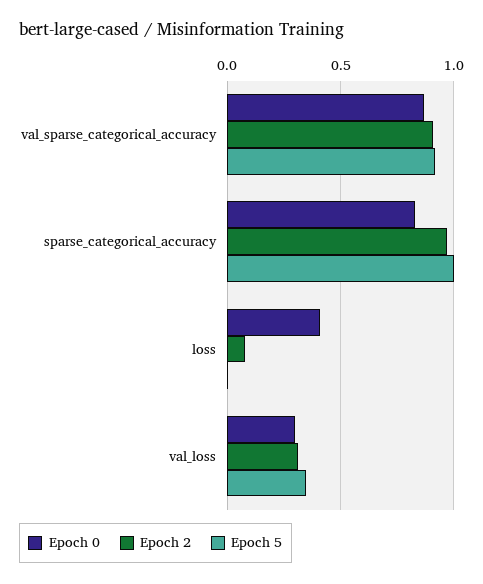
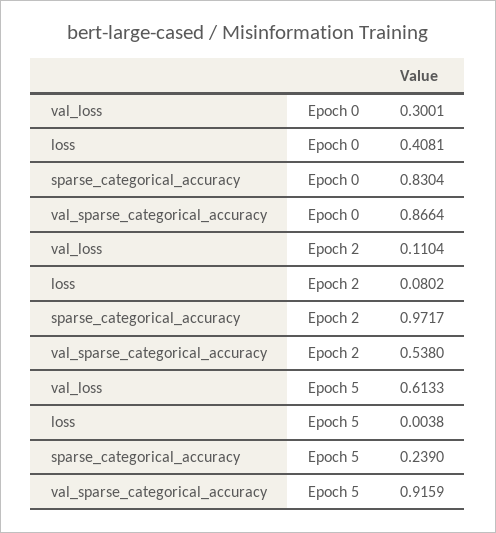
Epoch 2, val_sparse_categorical_accuracy: 0.9 -> 0.538
Epoch 5, sparse_categorical_accuracy: 1 -> 0.239
Epoch 2, val_loss: 0.3 -> 0.1104
Epoch 5, val_loss: 0.35 -> 0.6133

